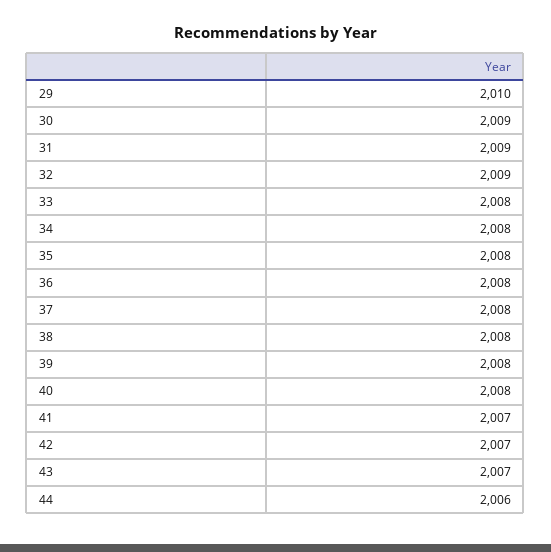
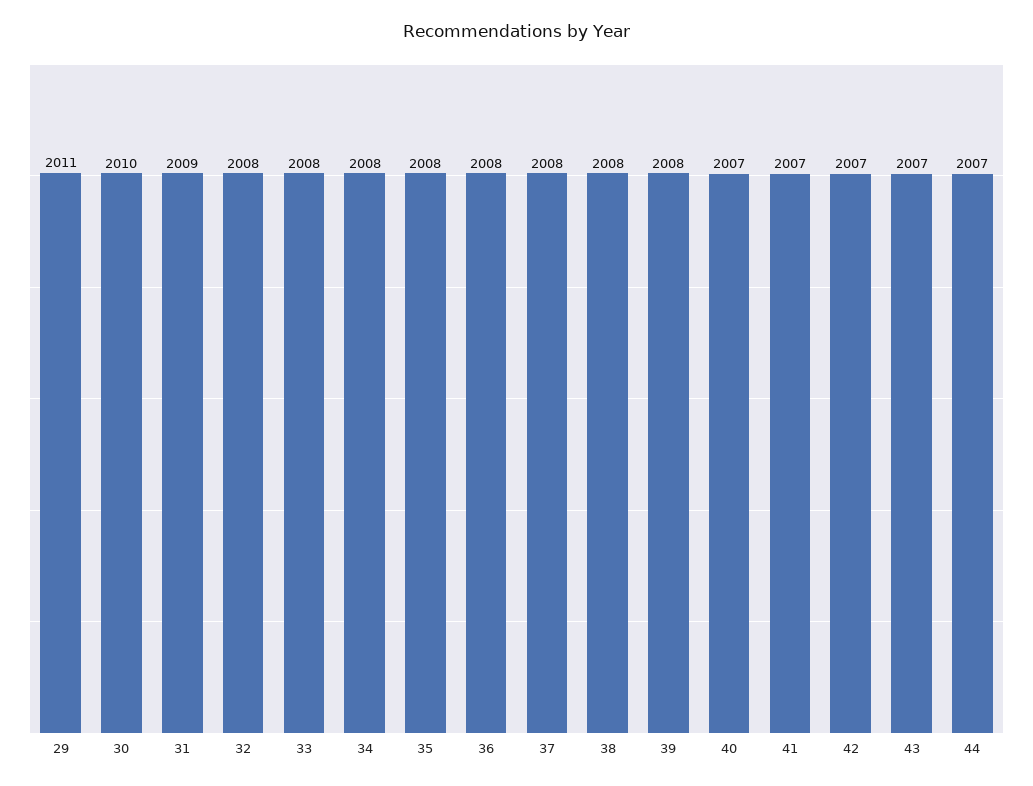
29: 2010 -> 2011
30: 2009 -> 2010
32: 2009 -> 2008
40: 2008 -> 2007
44: 2006 -> 2007

